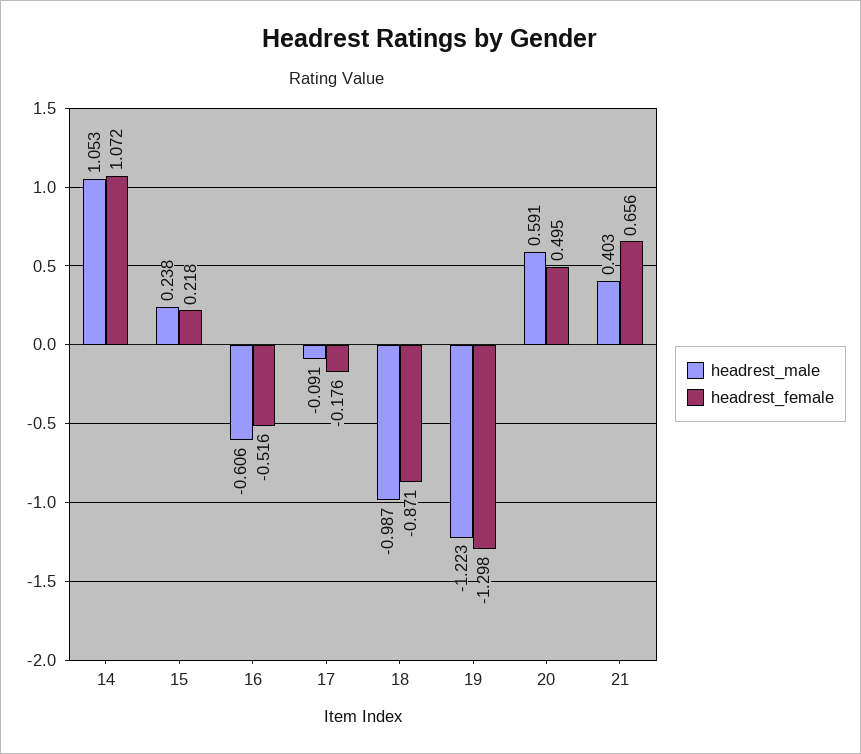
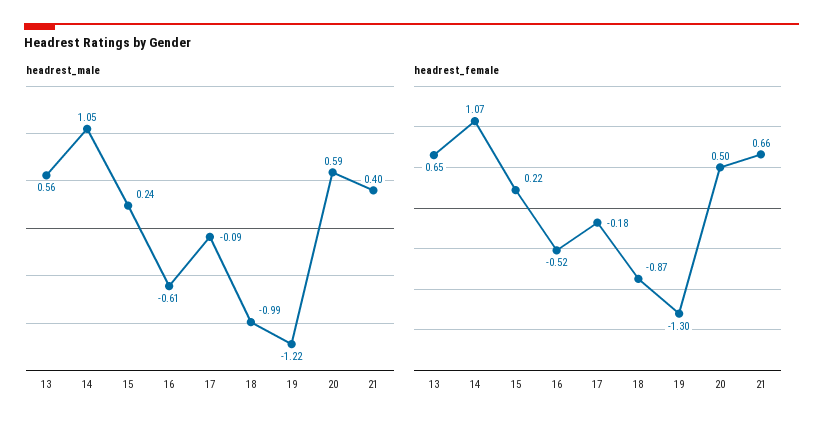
headrest_male, 13: none -> 0.56
headrest_female, 13: none -> 0.65

